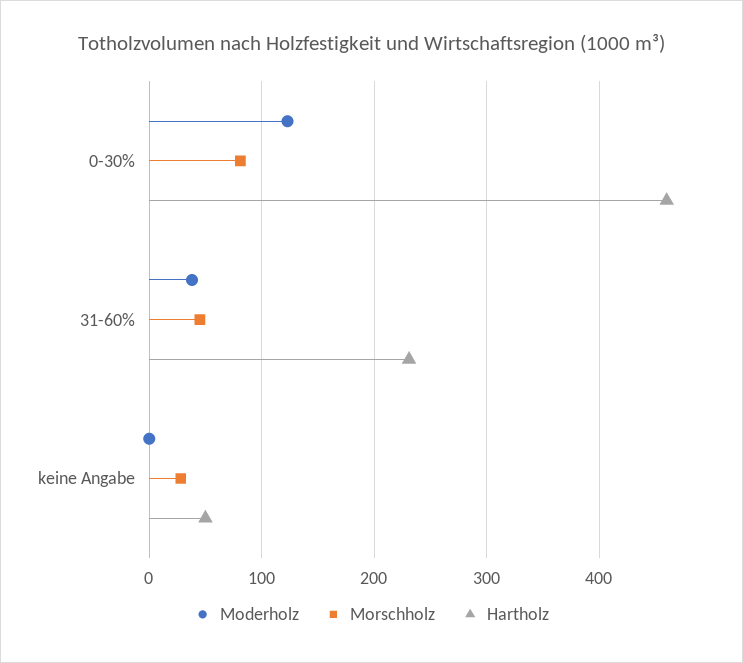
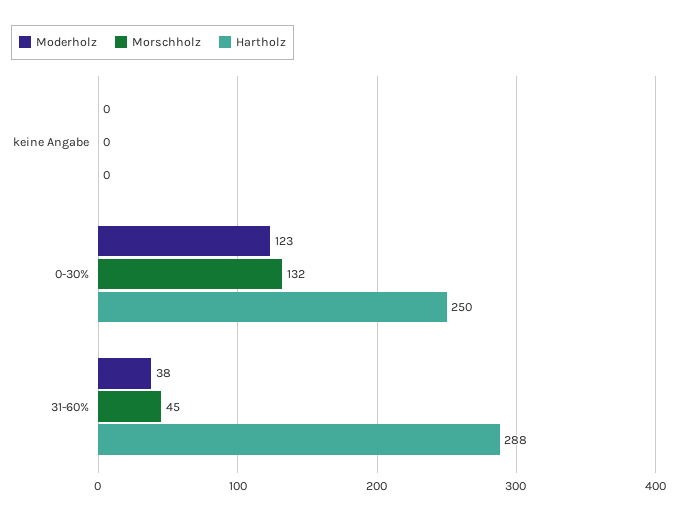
Morschholz, 0-30%: 80 -> 132
Hartholz, 0-30%: 460 -> 250
Hartholz, 31-60%: 230 -> 288
Morschholz, keine Angabe: 30 -> 0
Hartholz, keine Angabe: 50 -> 0

